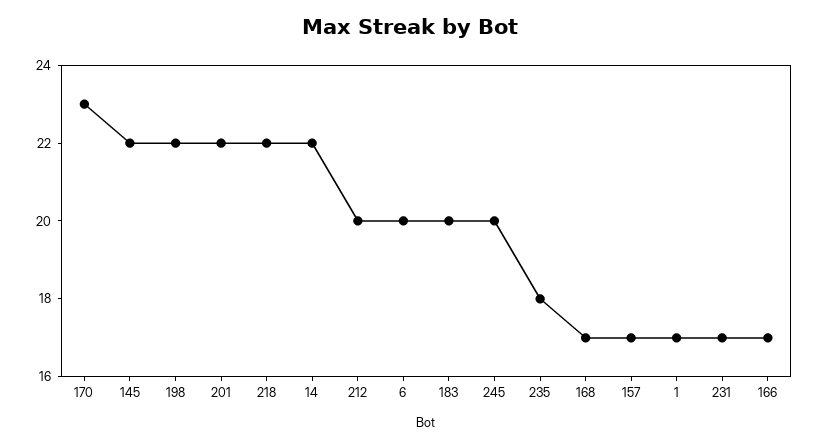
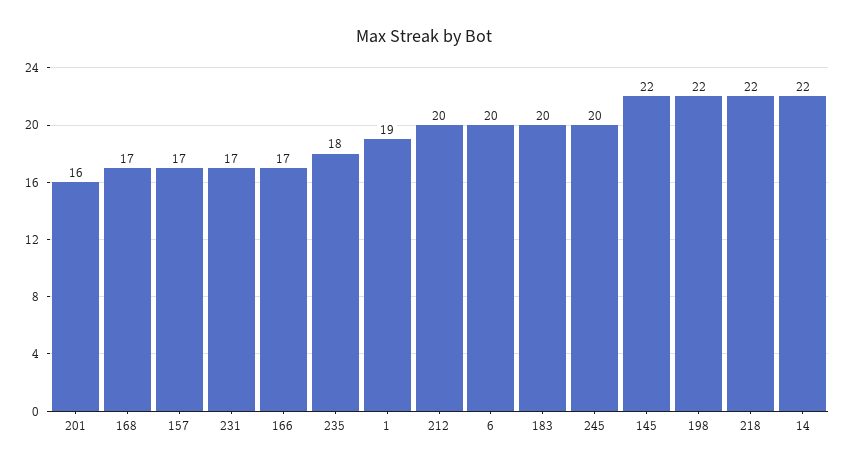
170: 23 -> none
201: 22 -> 16
1: 17 -> 19

